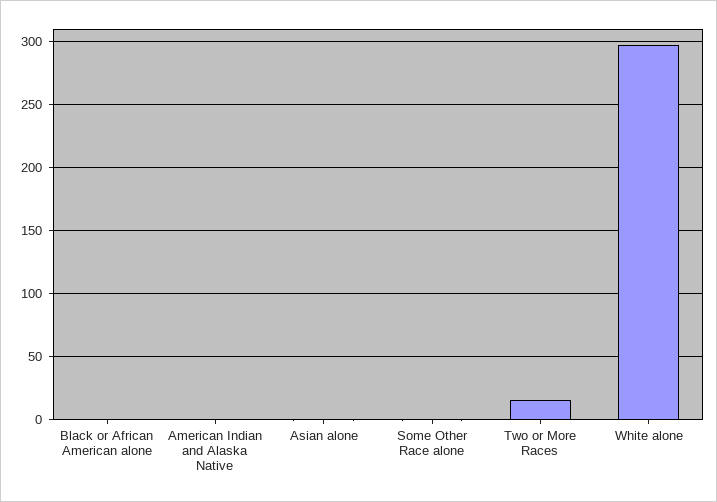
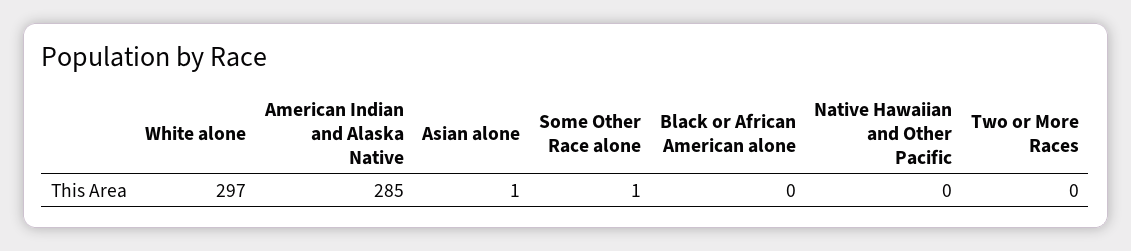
American Indian and Alaska Native: 0 -> 285
Two or More Races: 15 -> 0
Native Hawaiian and Other Pacific: none -> 0

